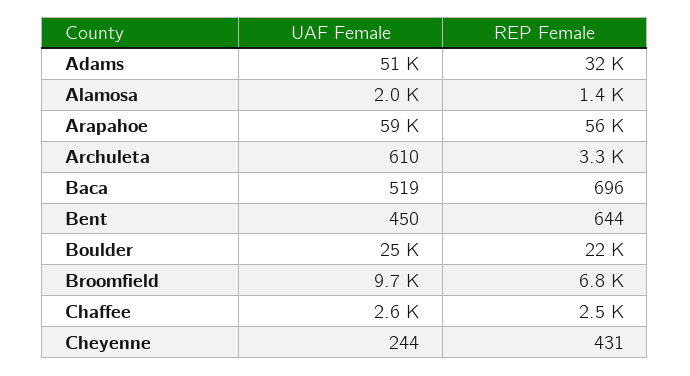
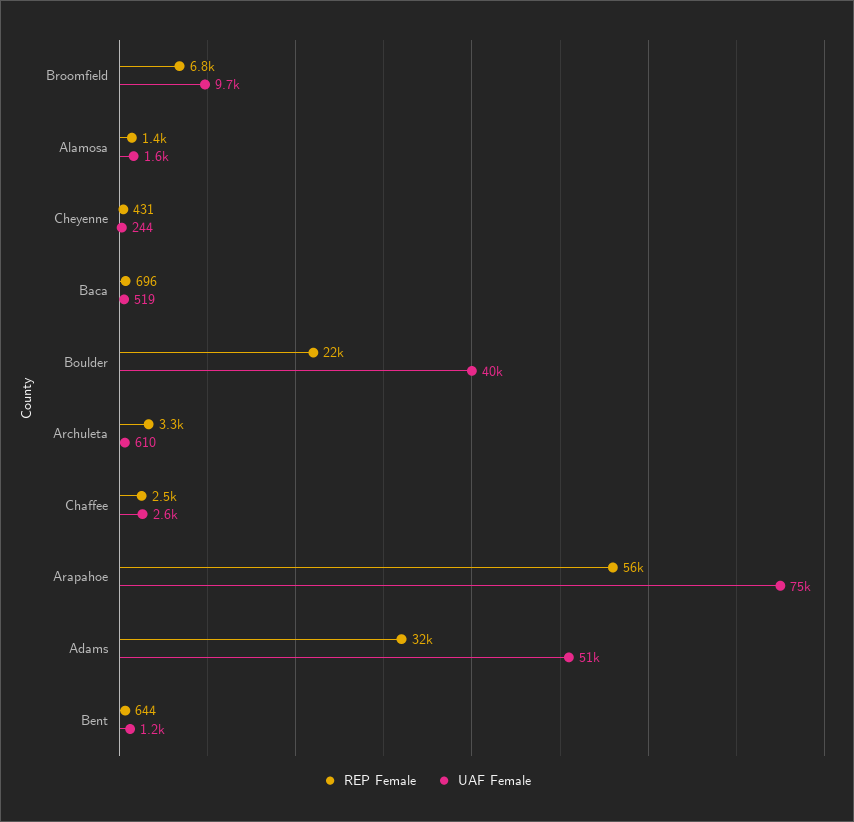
UAF Female, Alamosa: 2000 -> 1600
UAF Female, Arapahoe: 59000 -> 75000
UAF Female, Bent: 450 -> 1200
UAF Female, Boulder: 25000 -> 40000

